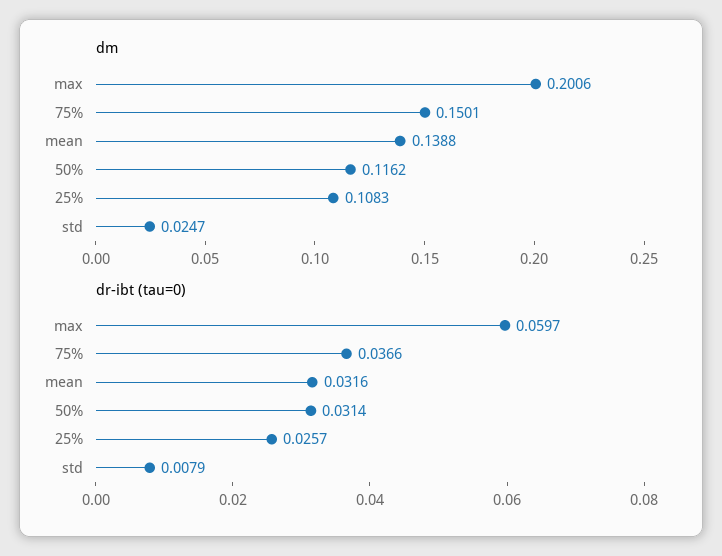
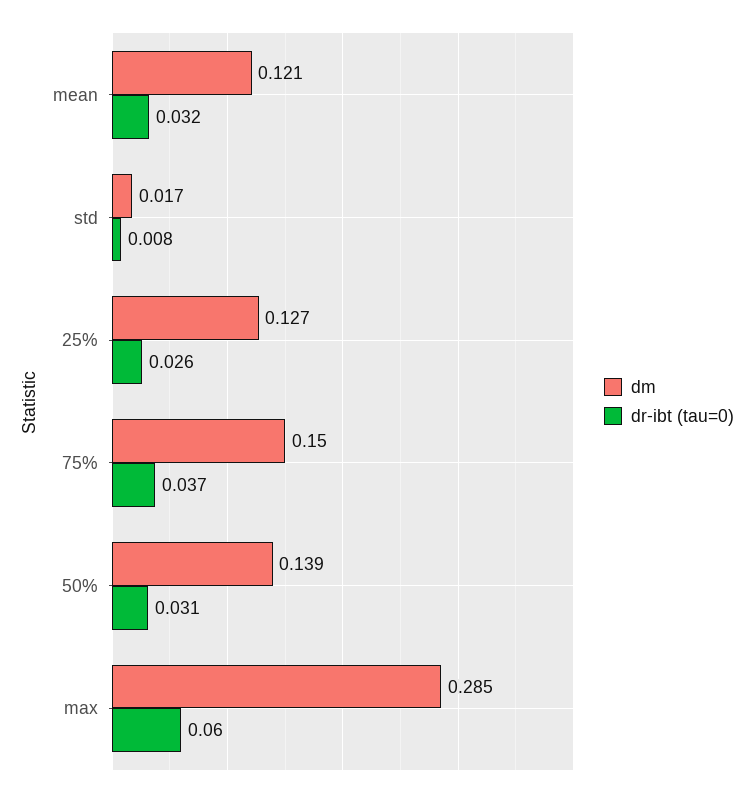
dm, max: 0.2006 -> 0.285
dm, mean: 0.1388 -> 0.121
dm, 50%: 0.1162 -> 0.139
dm, 25%: 0.1083 -> 0.127
dm, std: 0.0247 -> 0.017

